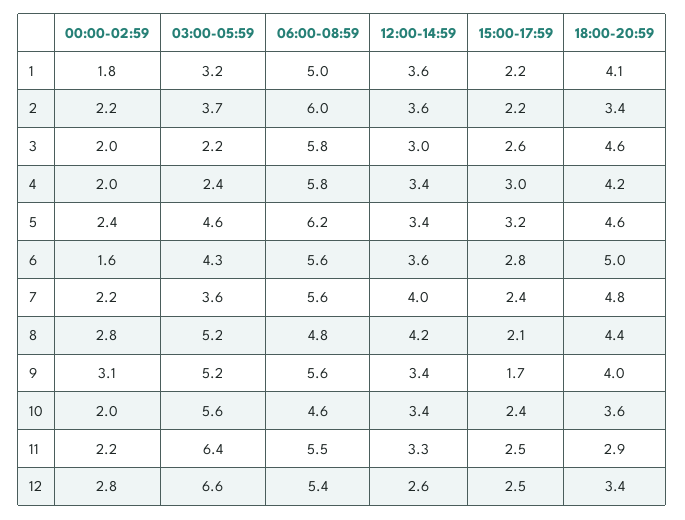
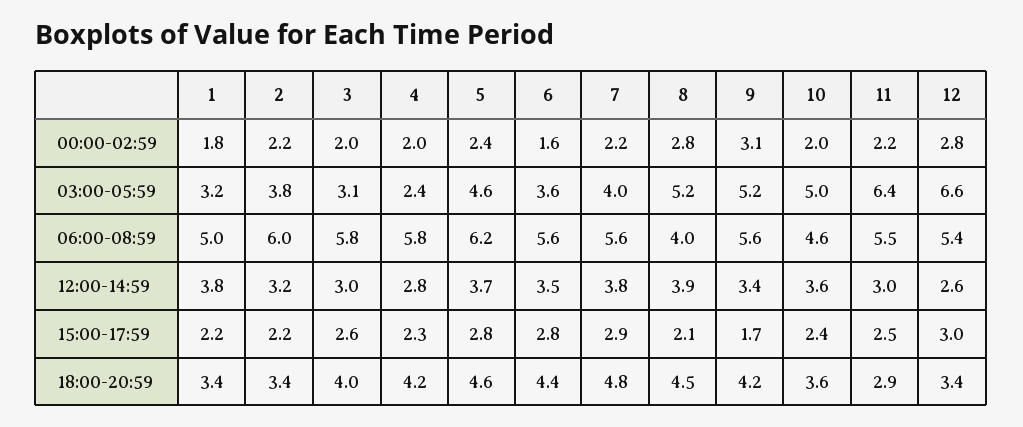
12:00-14:59, 1: 3.6 -> 3.8
18:00-20:59, 1: 4.1 -> 3.4
03:00-05:59, 2: 3.7 -> 3.8
12:00-14:59, 2: 3.6 -> 3.2
03:00-05:59, 3: 2.2 -> 3.1
18:00-20:59, 3: 4.6 -> 4
12:00-14:59, 4: 3.4 -> 2.8
15:00-17:59, 4: 3 -> 2.3
12:00-14:59, 5: 3.4 -> 3.7
15:00-17:59, 5: 3.2 -> 2.8
03:00-05:59, 6: 4.3 -> 3.6
12:00-14:59, 6: 3.6 -> 3.5
18:00-20:59, 6: 5 -> 4.4
03:00-05:59, 7: 3.6 -> 4
12:00-14:59, 7: 4 -> 3.8
15:00-17:59, 7: 2.4 -> 2.9
06:00-08:59, 8: 4.8 -> 4
12:00-14:59, 8: 4.2 -> 3.9
18:00-20:59, 8: 4.4 -> 4.5
18:00-20:59, 9: 4 -> 4.2
03:00-05:59, 10: 5.6 -> 5
12:00-14:59, 10: 3.4 -> 3.6
12:00-14:59, 11: 3.3 -> 3
15:00-17:59, 12: 2.5 -> 3

